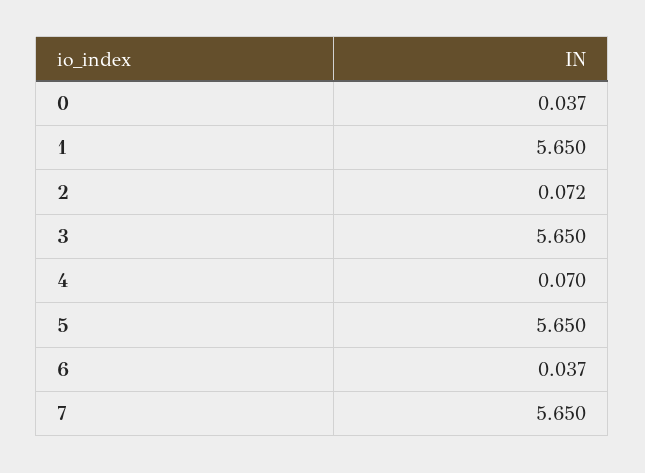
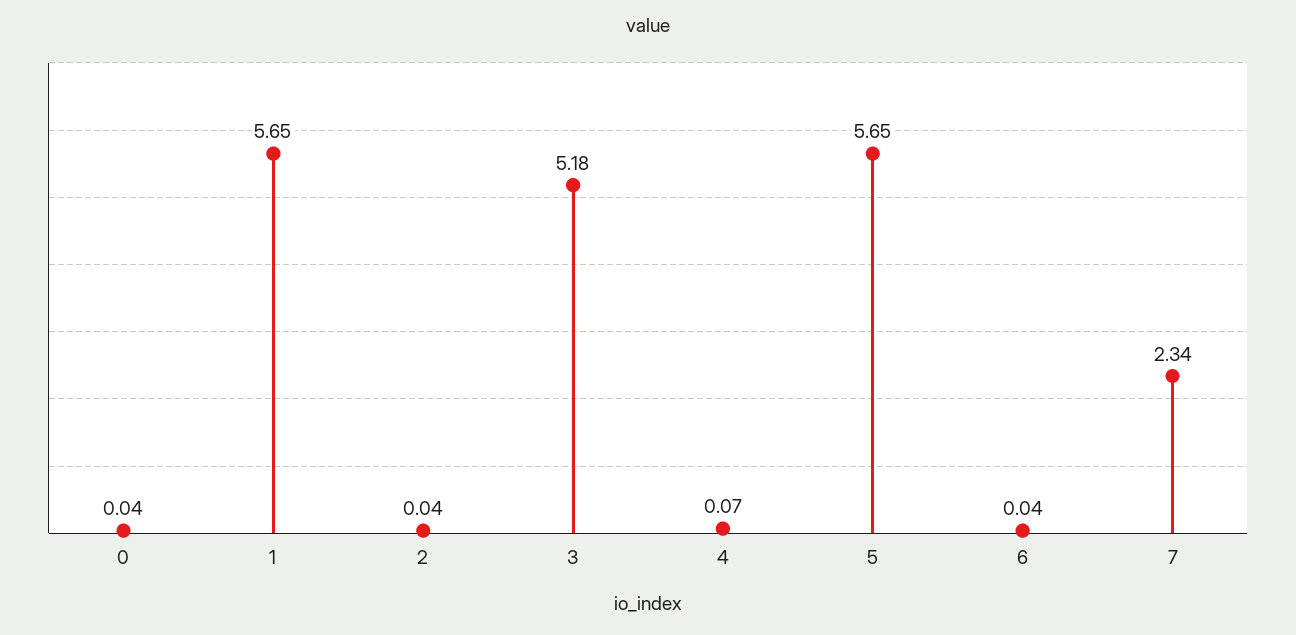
2: 0.072 -> 0.04
3: 5.65 -> 5.18
7: 5.65 -> 2.34

